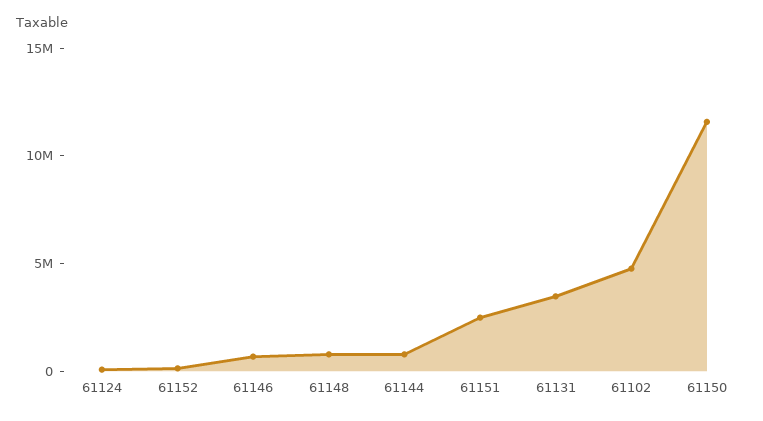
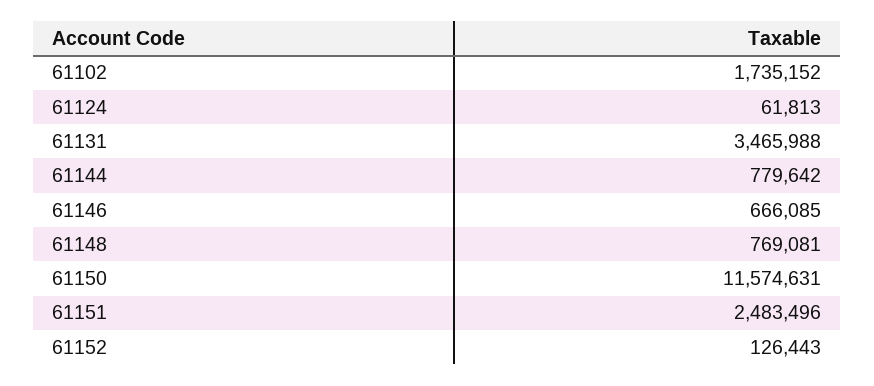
61102: 5000000 -> 1735152

